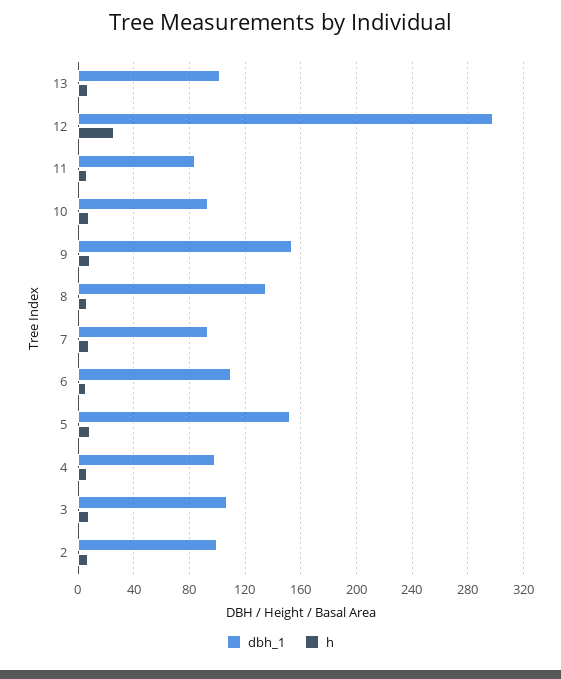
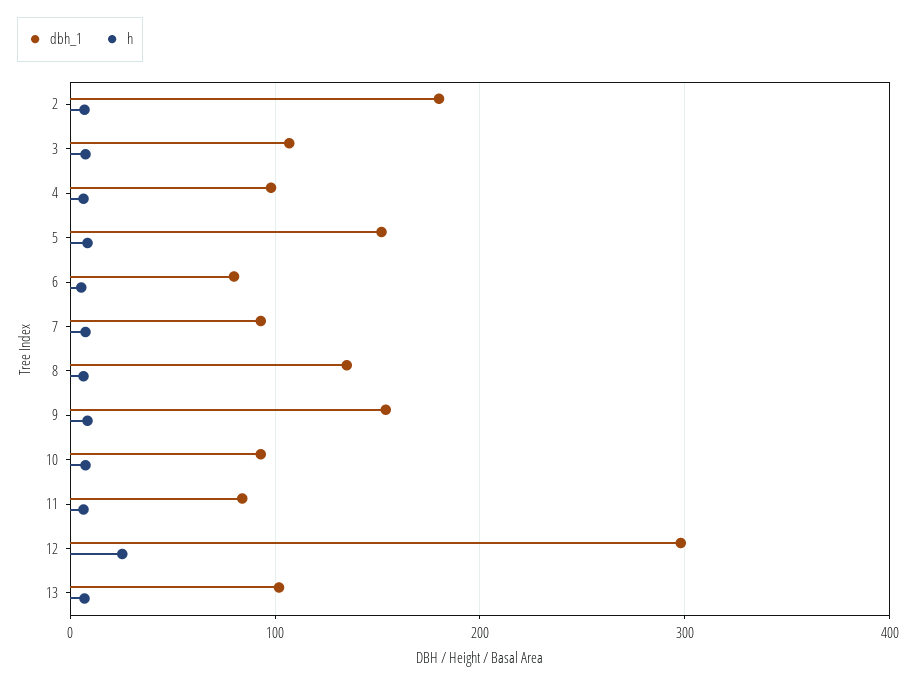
dbh_1, 6: 110 -> 80
dbh_1, 2: 100 -> 180

